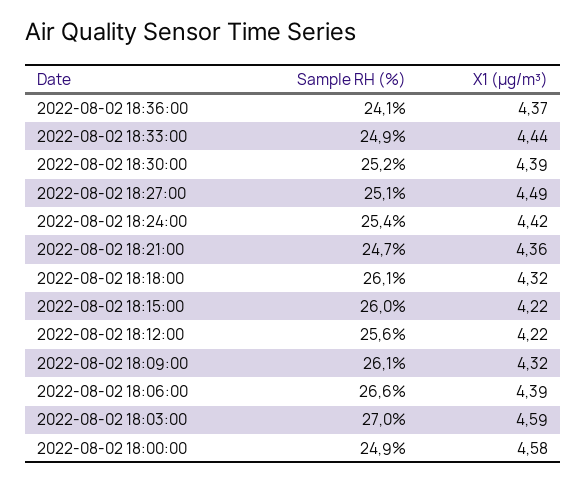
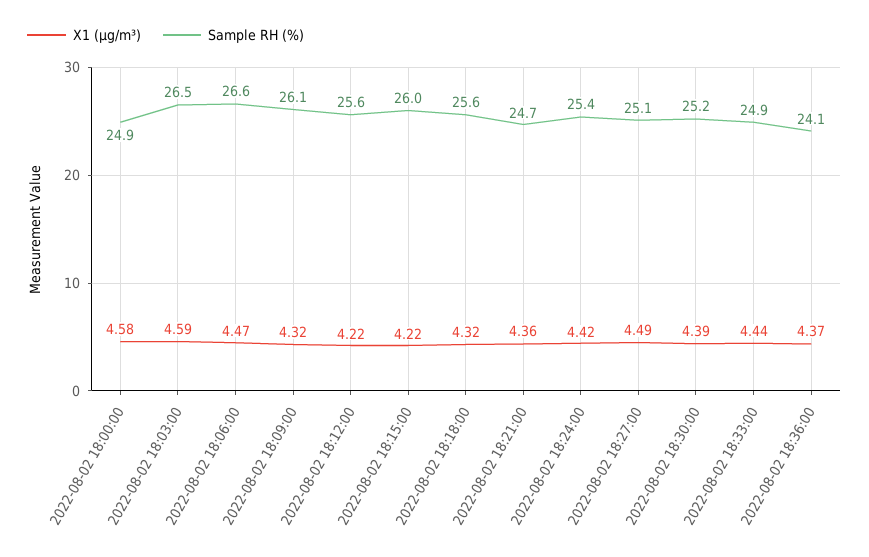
Sample RH (%), 2022-08-02 18:18:00: 26.1 -> 25.6
X1 (μg/m³), 2022-08-02 18:06:00: 4.39 -> 4.47
Sample RH (%), 2022-08-02 18:03:00: 27 -> 26.5

